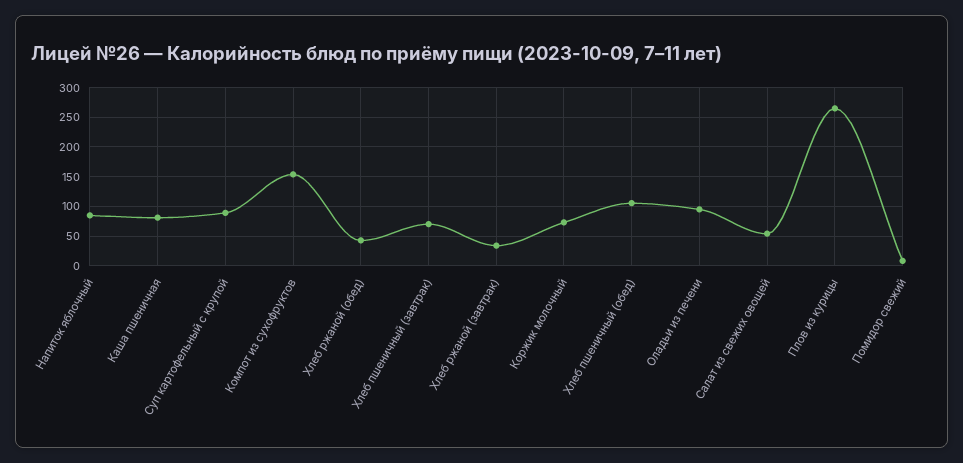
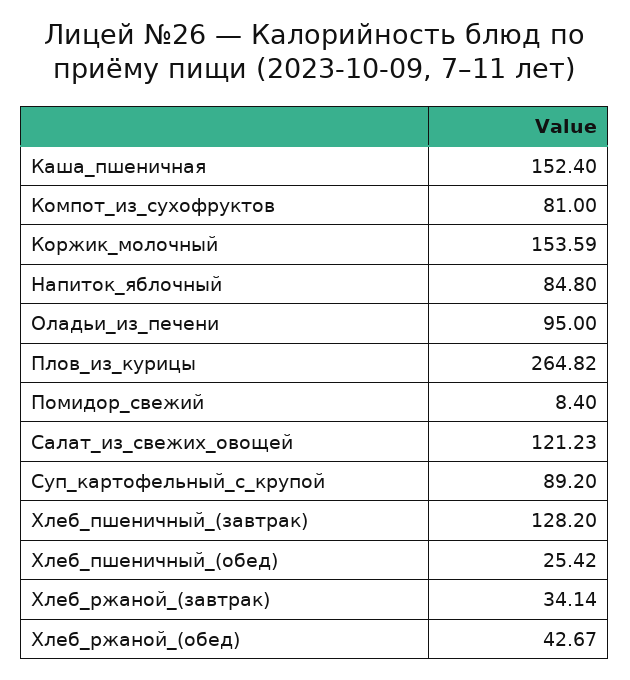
Каша пшеничная: 75 -> 152.4
Компот из сухофруктов: 150 -> 81
Хлеб пшеничный (завтрак): 75 -> 128.2
Коржик молочный: 75 -> 153.59
Хлеб пшеничный (обед): 100 -> 25.42
Салат из свежих овощей: 50 -> 121.23

